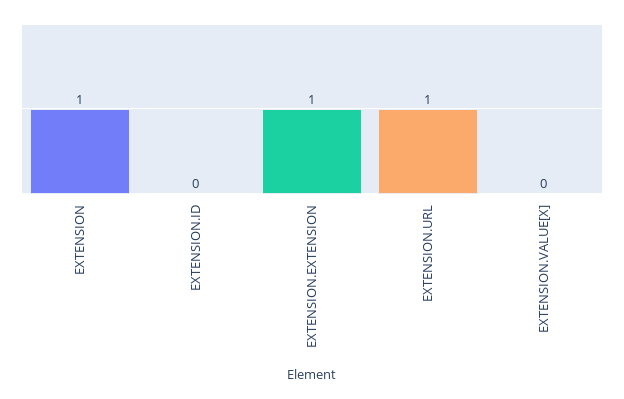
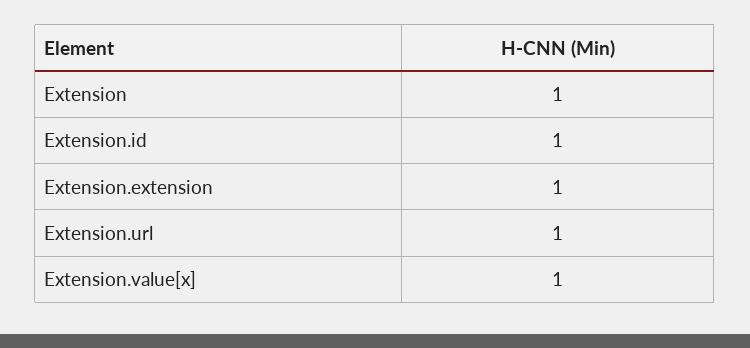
EXTENSION.ID: 0 -> 1
EXTENSION.VALUE[X]: 0 -> 1

